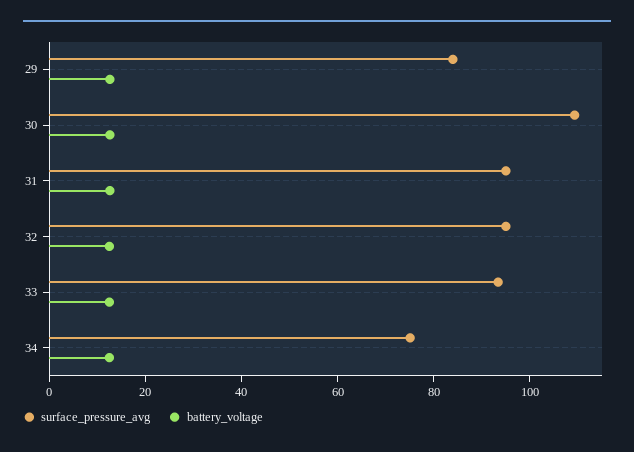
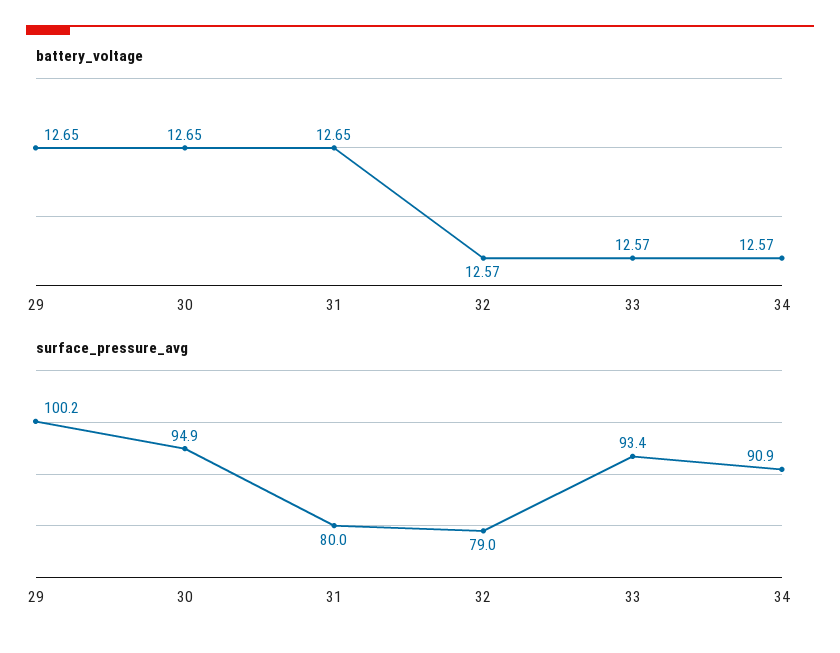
surface_pressure_avg, 29: 85 -> 100.2
surface_pressure_avg, 30: 110 -> 94.9
surface_pressure_avg, 31: 95 -> 80
surface_pressure_avg, 32: 95 -> 79
surface_pressure_avg, 34: 75 -> 90.9

